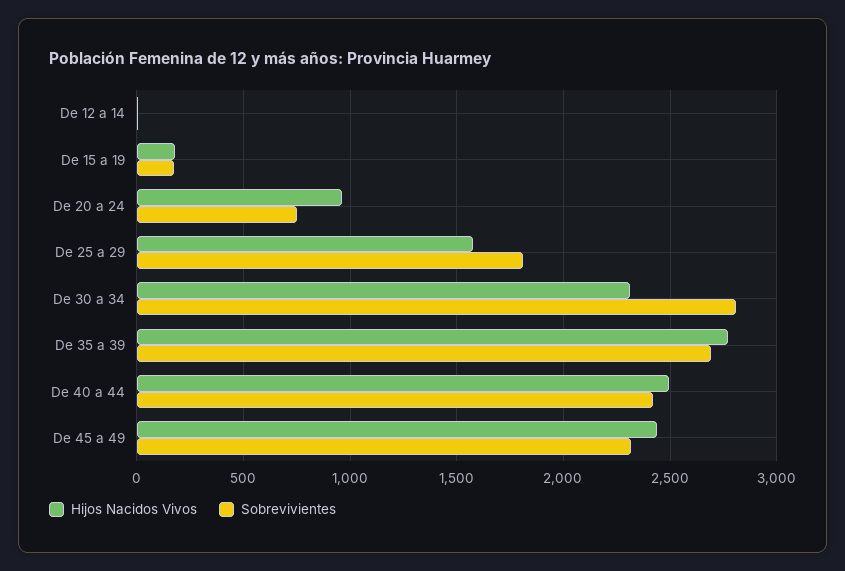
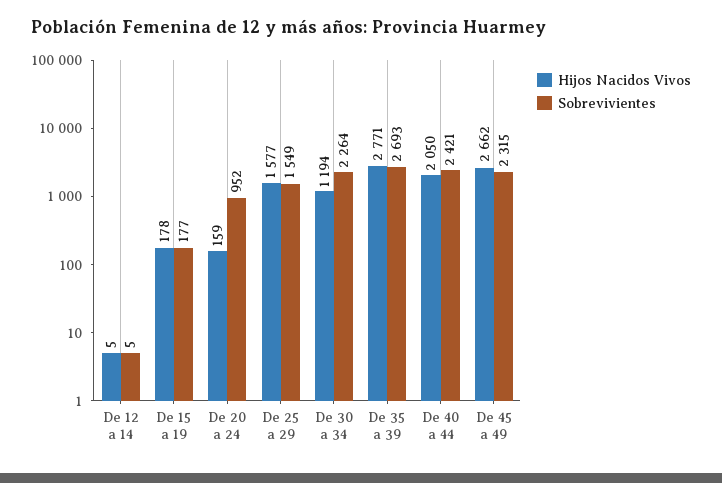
Hijos Nacidos Vivos, De 20 a 24: 950 -> 159
Sobrevivientes, De 20 a 24: 750 -> 952
Sobrevivientes, De 25 a 29: 1800 -> 1549
Hijos Nacidos Vivos, De 30 a 34: 2300 -> 1194
Sobrevivientes, De 30 a 34: 2800 -> 2264
Hijos Nacidos Vivos, De 40 a 44: 2500 -> 2050
Hijos Nacidos Vivos, De 45 a 49: 2450 -> 2662

